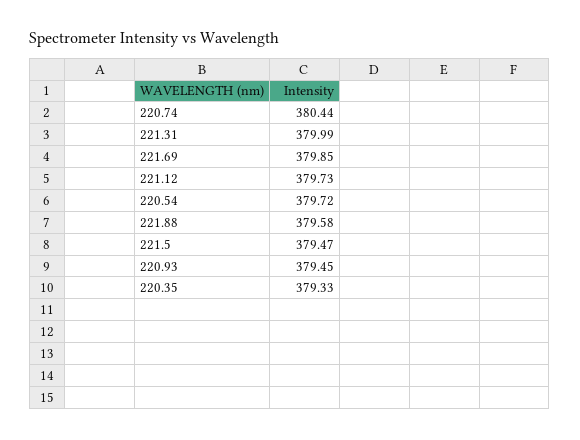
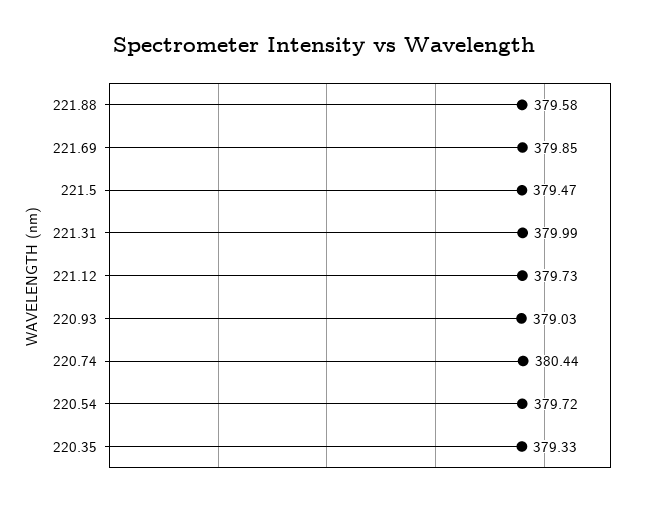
220.93: 379.45 -> 379.03

